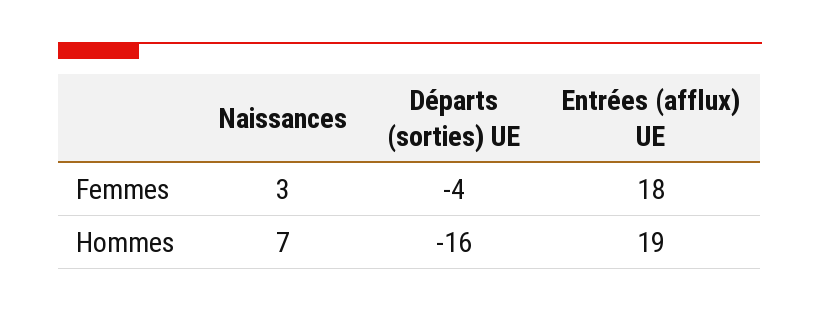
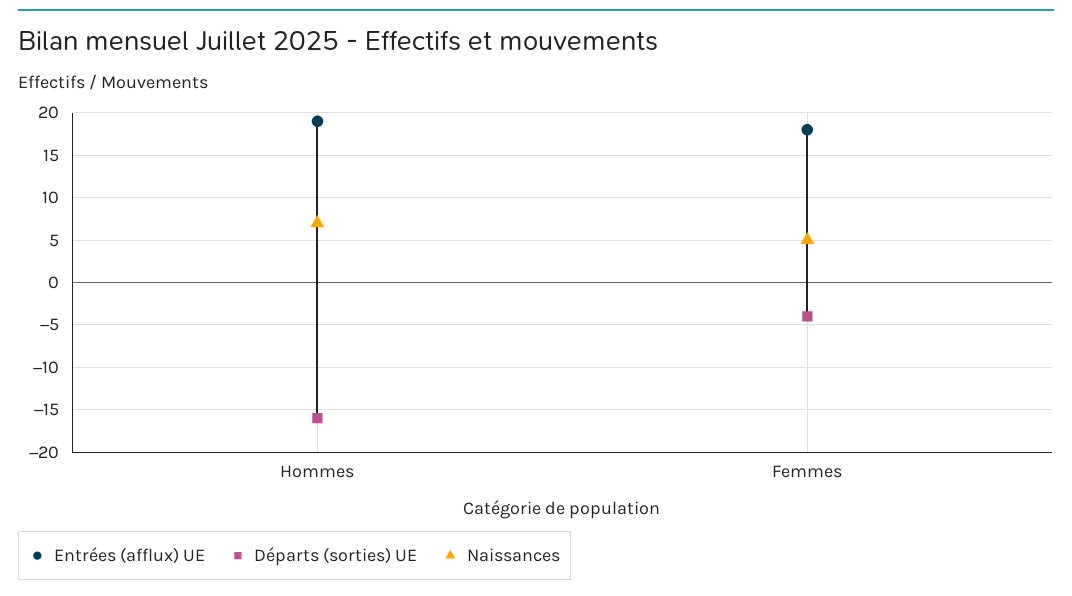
Naissances, Femmes: 3 -> 5

